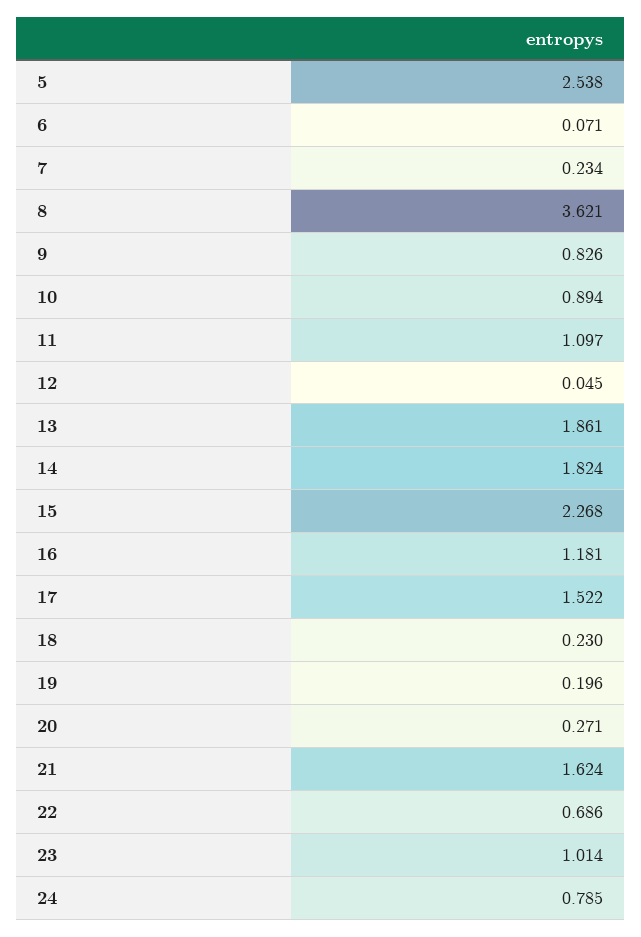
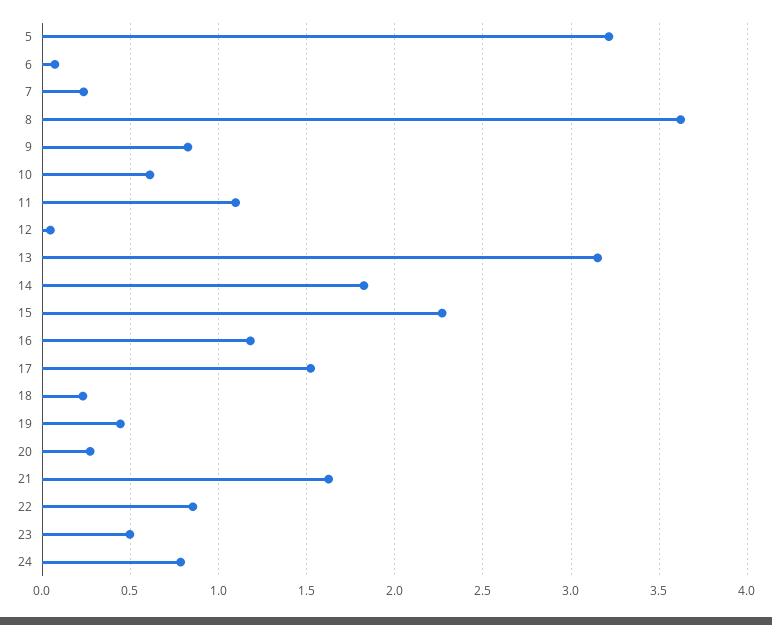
5: 2.538 -> 3.2
10: 0.894 -> 0.6
13: 1.861 -> 3.15
19: 0.196 -> 0.45
22: 0.686 -> 0.85
23: 1.014 -> 0.5

